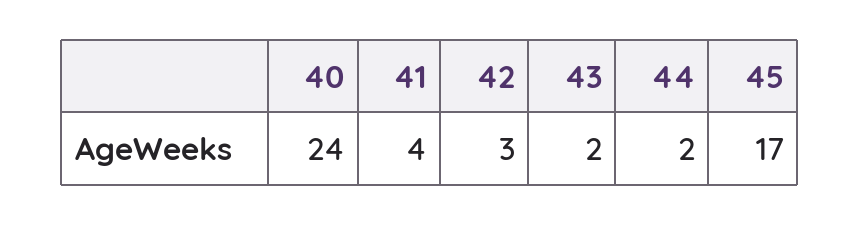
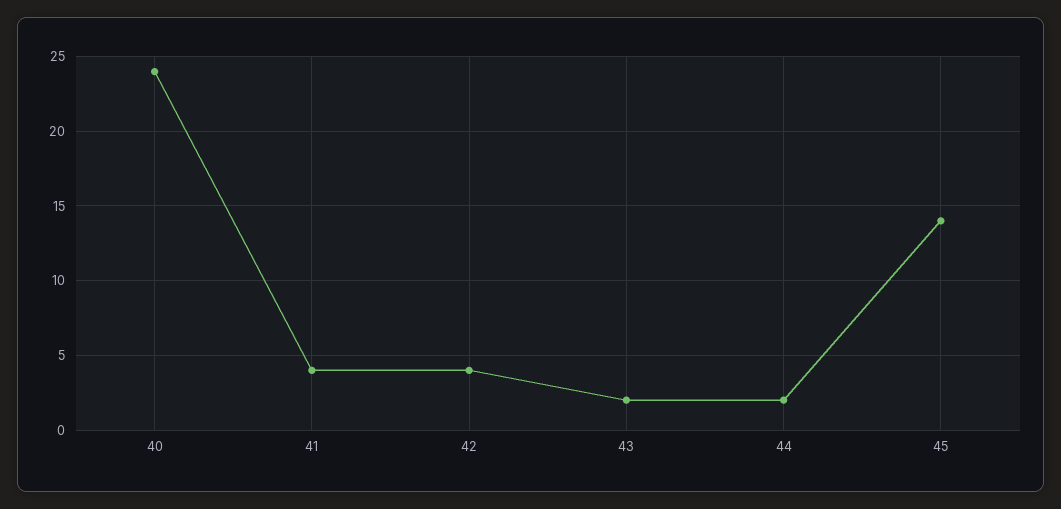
42: 3 -> 4
45: 17 -> 14

